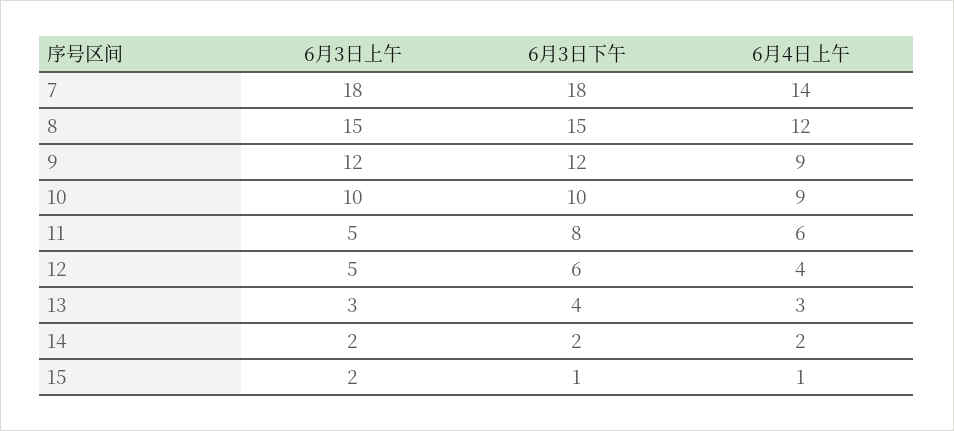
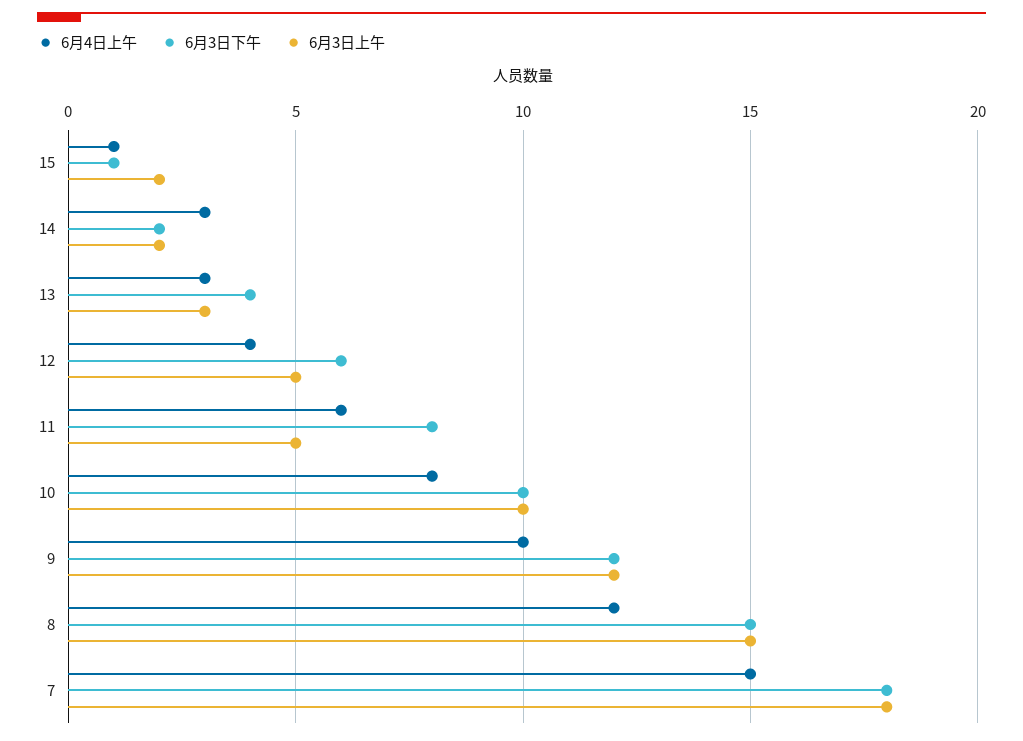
6月4日上午, 7: 14 -> 15
6月4日上午, 9: 9 -> 10
6月4日上午, 10: 9 -> 8
6月4日上午, 14: 2 -> 3

